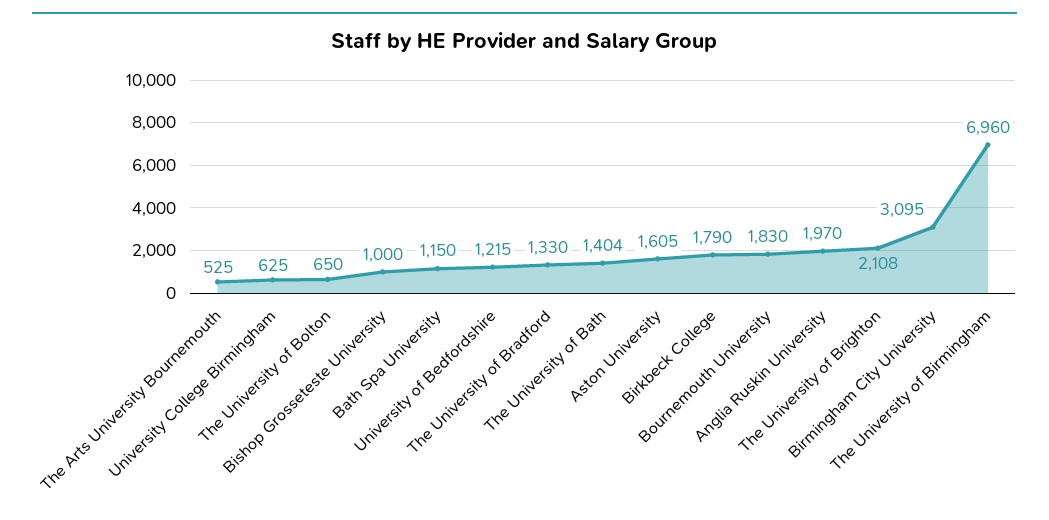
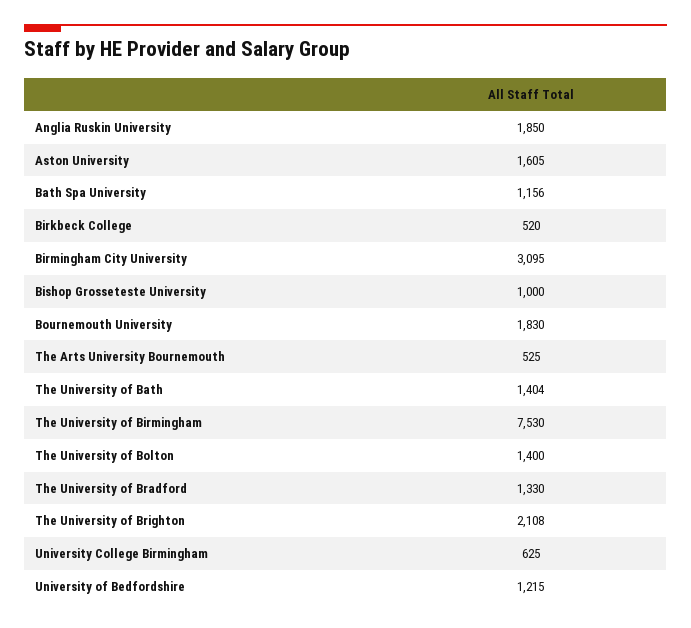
The University of Bolton: 650 -> 1400
Bath Spa University: 1150 -> 1156
Birkbeck College: 1790 -> 520
Anglia Ruskin University: 1970 -> 1850
The University of Birmingham: 6960 -> 7530

